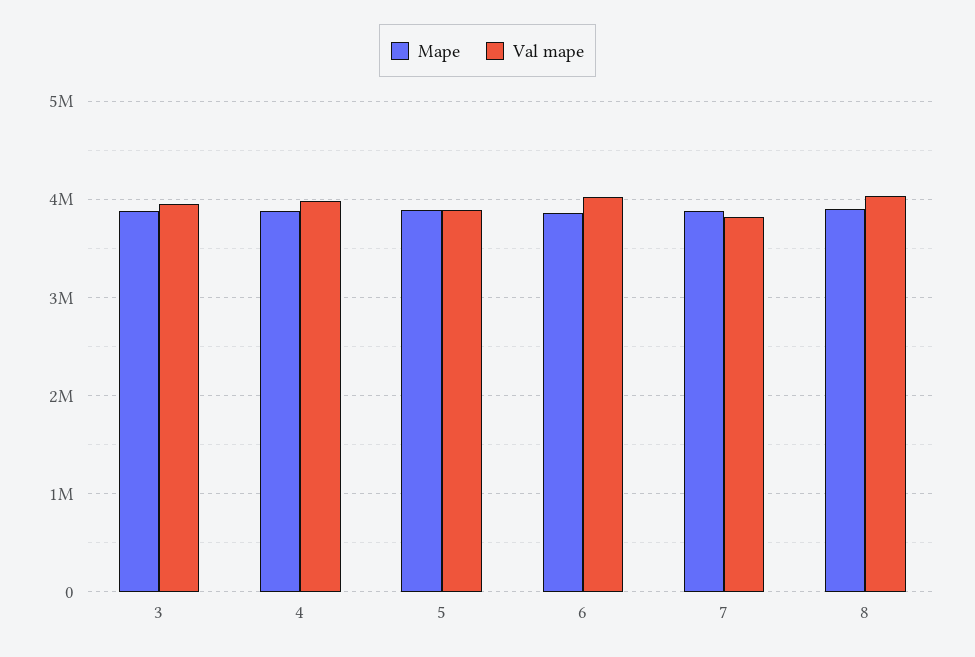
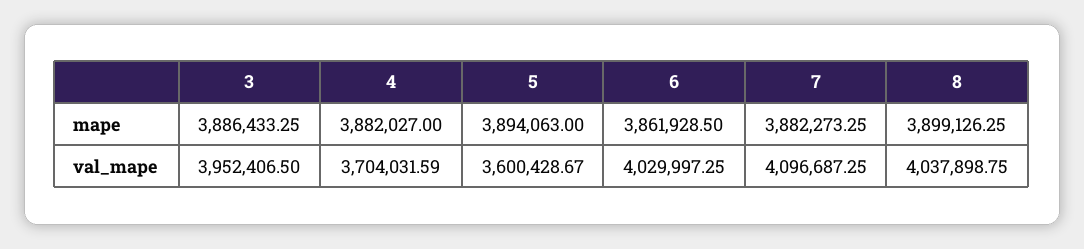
Val mape, 4: 4000000 -> 3704031.59
Val mape, 5: 3900000 -> 3600428.67
Val mape, 7: 3800000 -> 4096687.25

